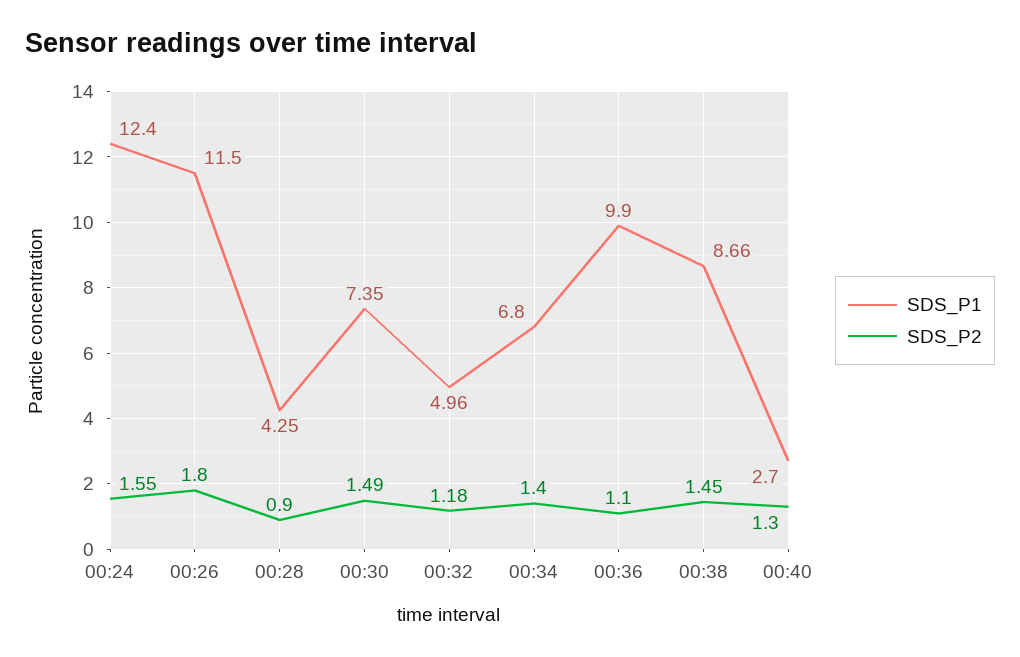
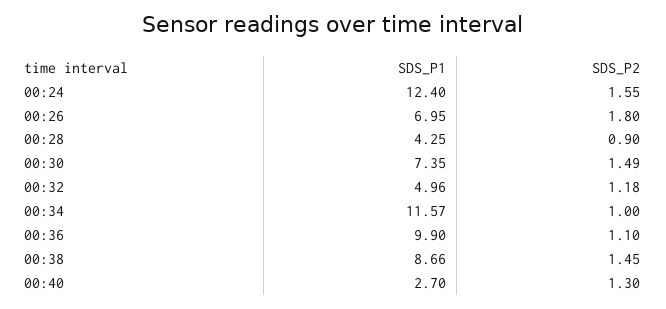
SDS_P1, 00:26: 11.5 -> 6.95
SDS_P1, 00:34: 6.8 -> 11.57
SDS_P2, 00:34: 1.4 -> 1

